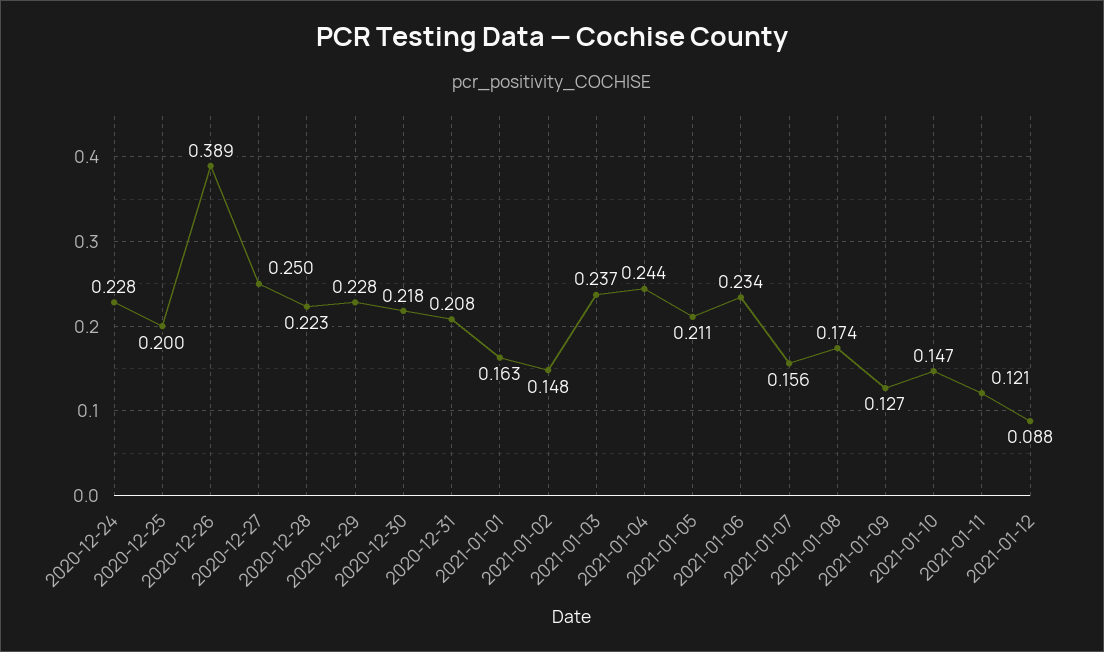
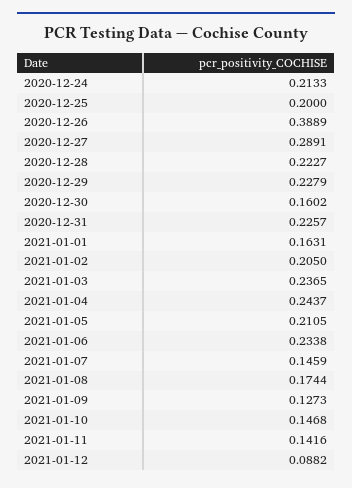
2020-12-24: 0.228 -> 0.2133
2020-12-27: 0.25 -> 0.2891
2020-12-30: 0.218 -> 0.1602
2020-12-31: 0.208 -> 0.2257
2021-01-02: 0.148 -> 0.205
2021-01-07: 0.156 -> 0.1459
2021-01-11: 0.121 -> 0.1416

